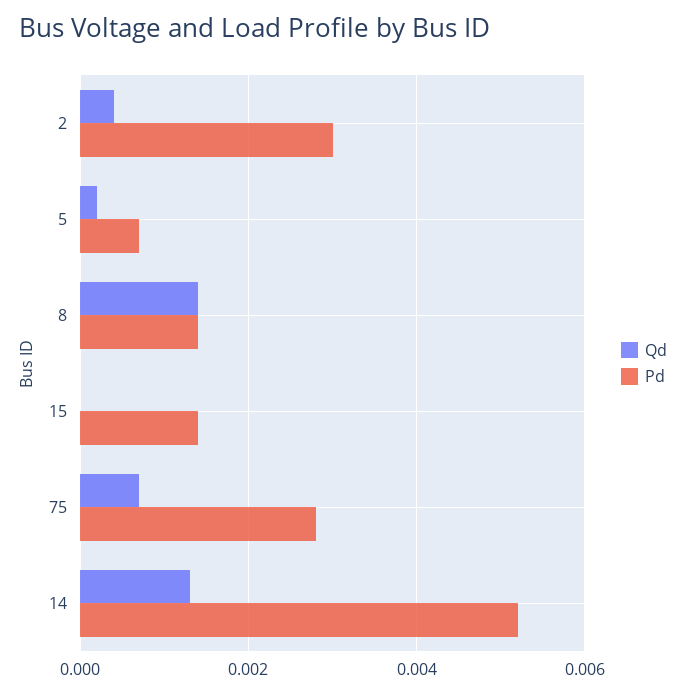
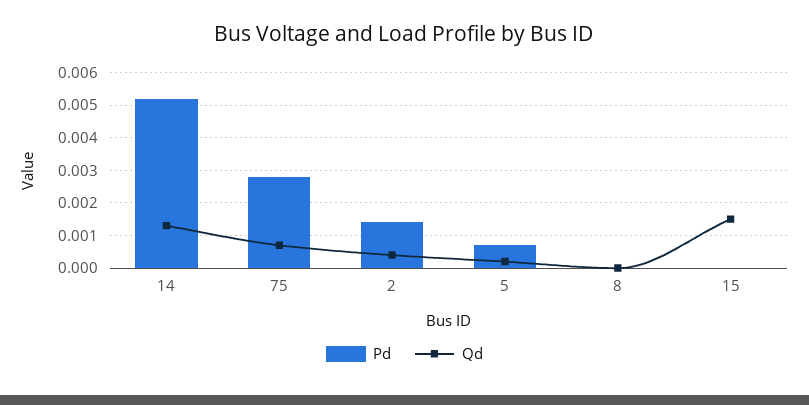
Pd, 2: 0.003 -> 0.0015
Qd, 8: 0.0015 -> 0
Pd, 8: 0.0015 -> 0
Qd, 15: 0 -> 0.0015
Pd, 15: 0.0015 -> 0

